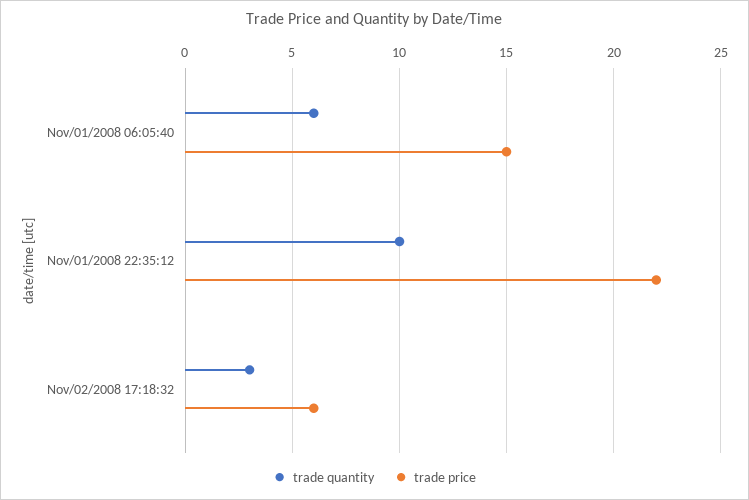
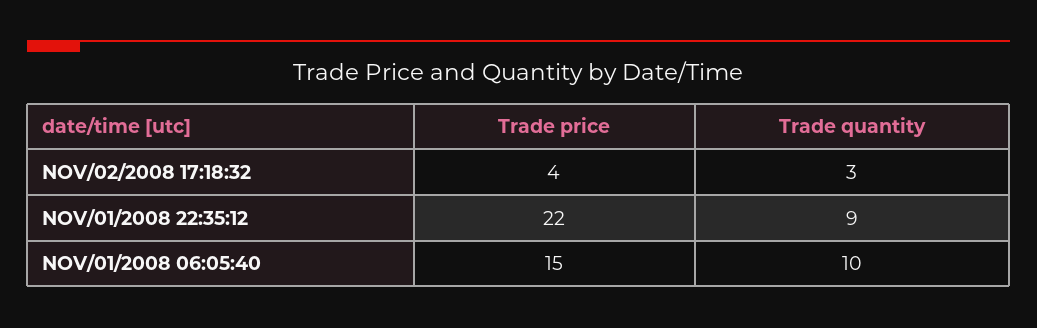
trade quantity, Nov/01/2008 06:05:40: 6 -> 10
trade quantity, Nov/01/2008 22:35:12: 10 -> 9
trade price, Nov/02/2008 17:18:32: 6 -> 4

